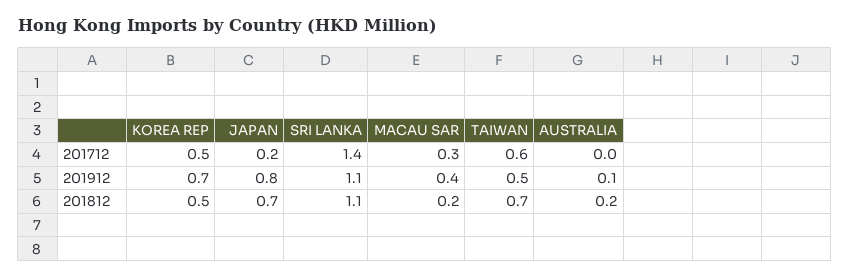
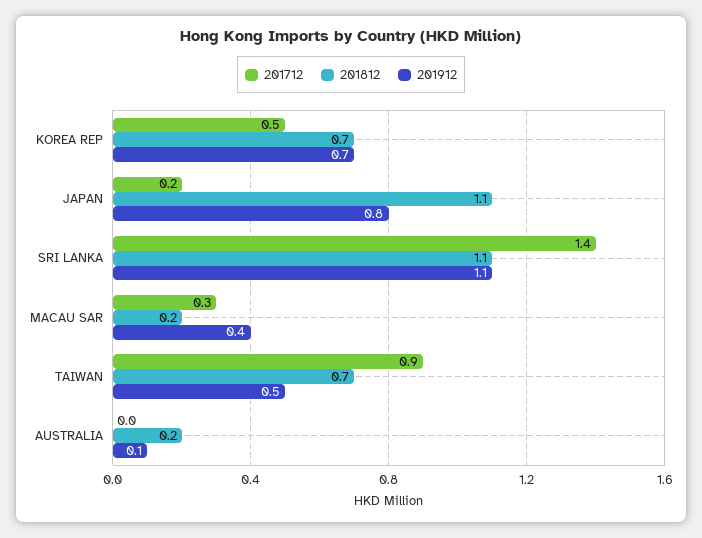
201712, TAIWAN: 0.6 -> 0.9
201812, KOREA REP: 0.5 -> 0.7
201812, JAPAN: 0.7 -> 1.1

